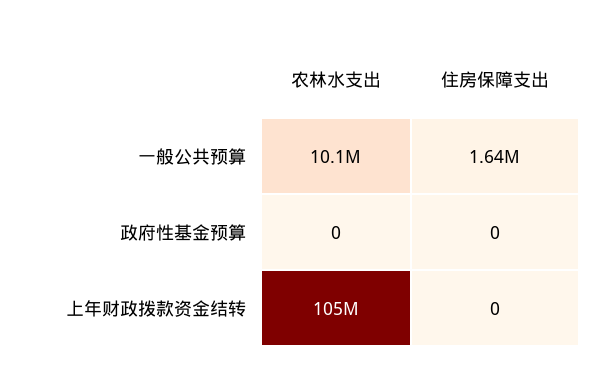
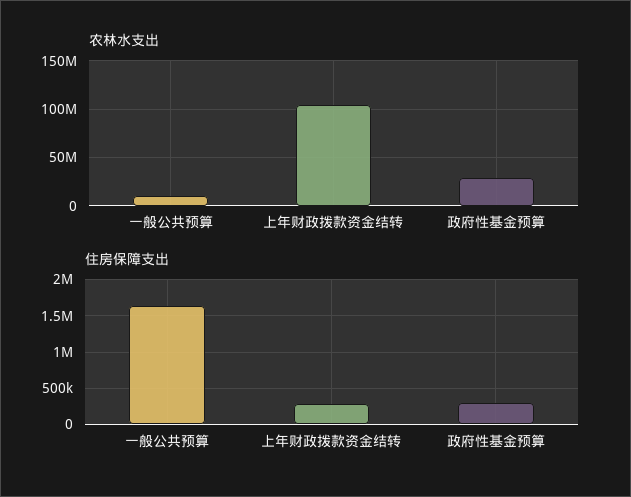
农林水支出, 政府性基金预算: 0 -> 30000000
住房保障支出, 政府性基金预算: 0 -> 300000
住房保障支出, 上年财政拨款资金结转: 0 -> 300000

